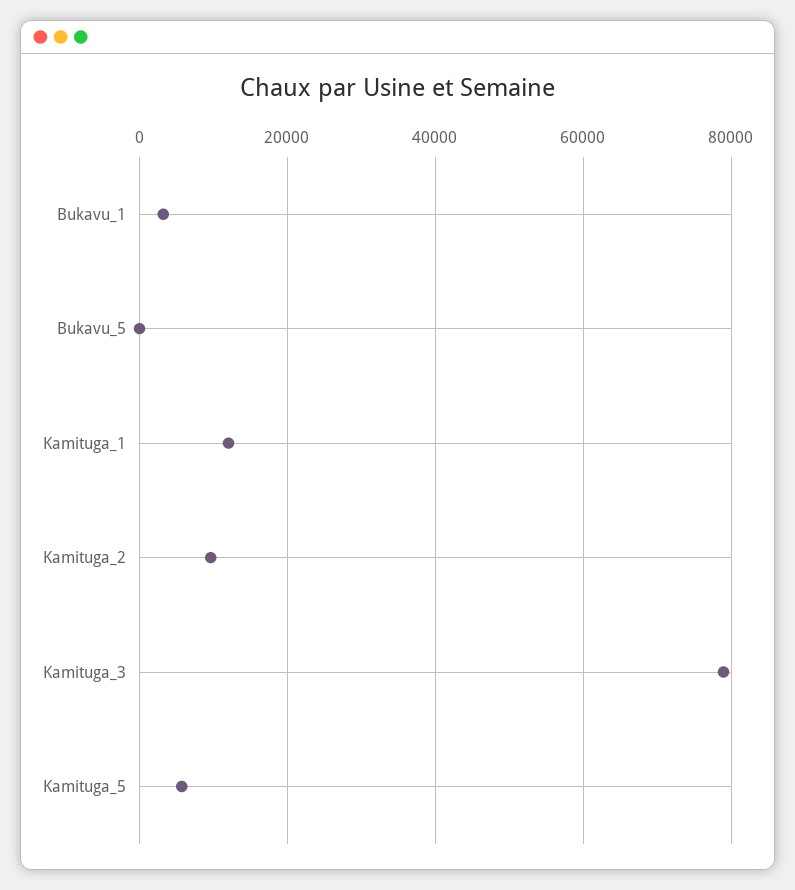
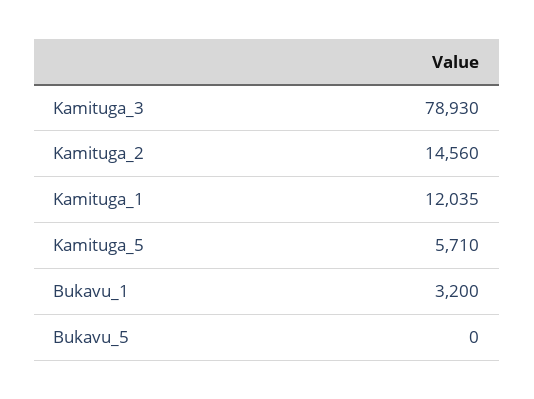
Kamituga_2: 10000 -> 14560

